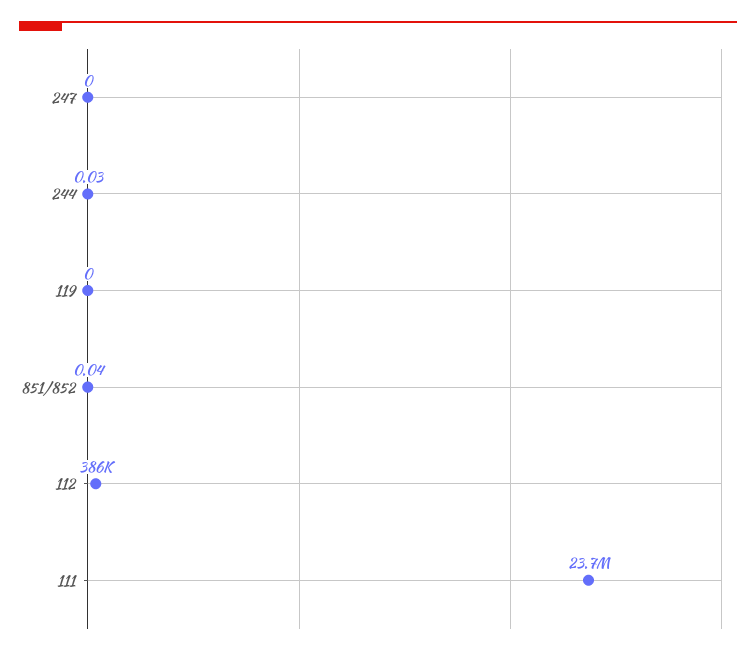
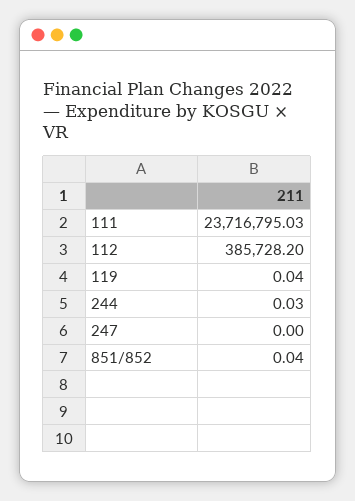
119: 0 -> 0.04

